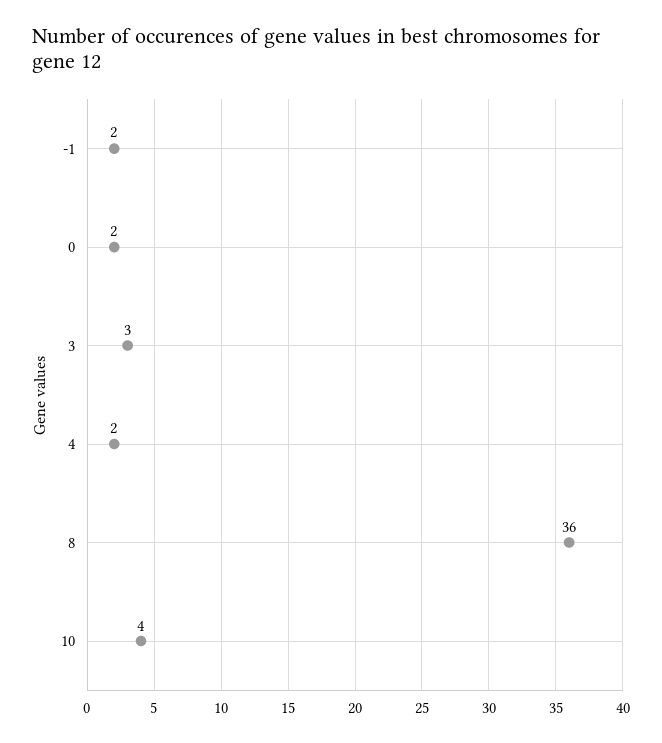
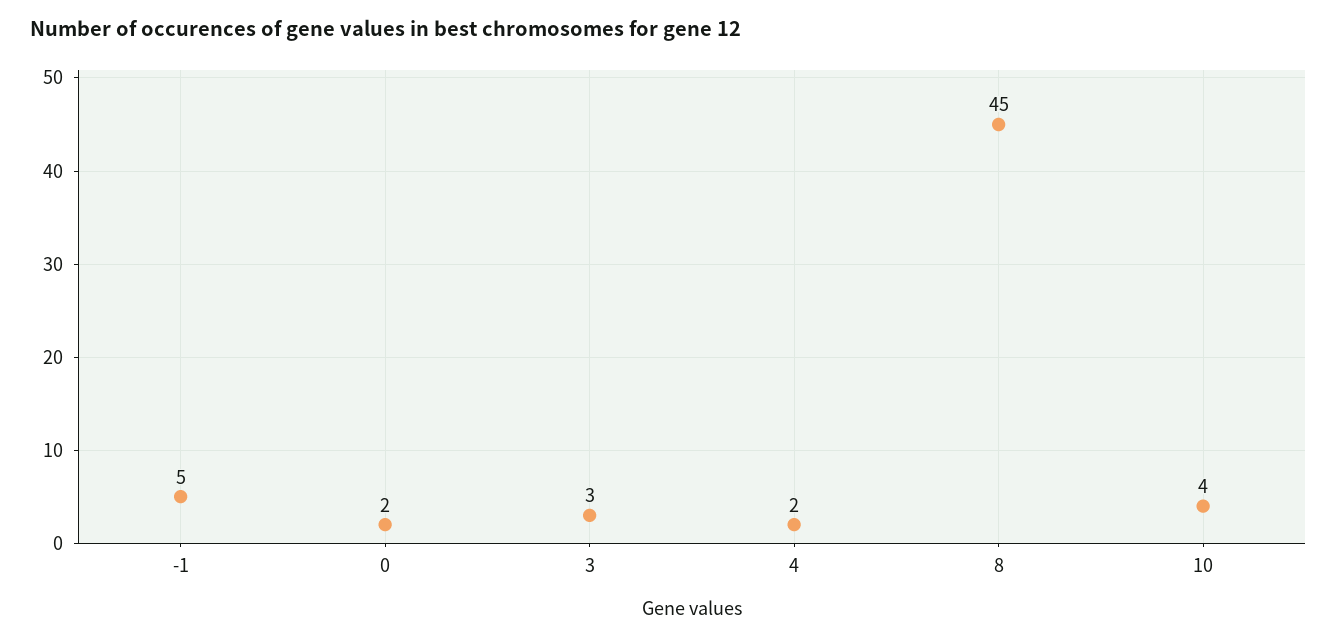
-1: 2 -> 5
8: 36 -> 45

